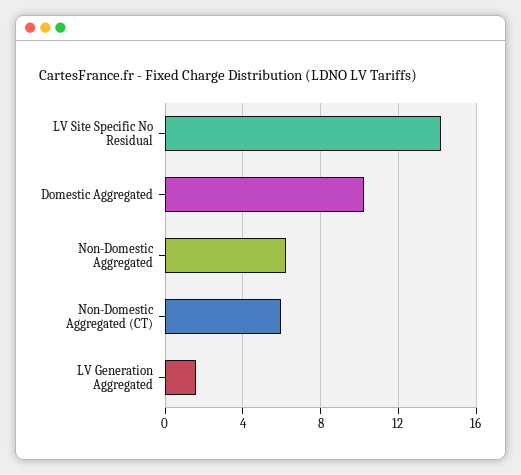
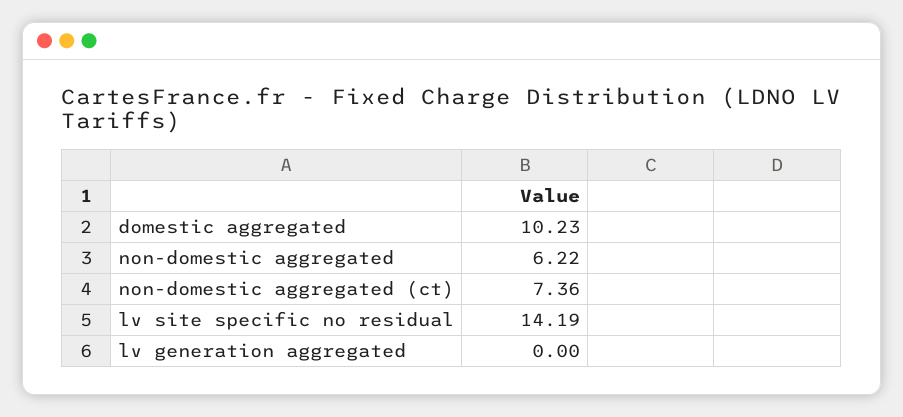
Non-Domestic Aggregated (CT): 6 -> 7.36
LV Generation Aggregated: 1.5 -> 0

